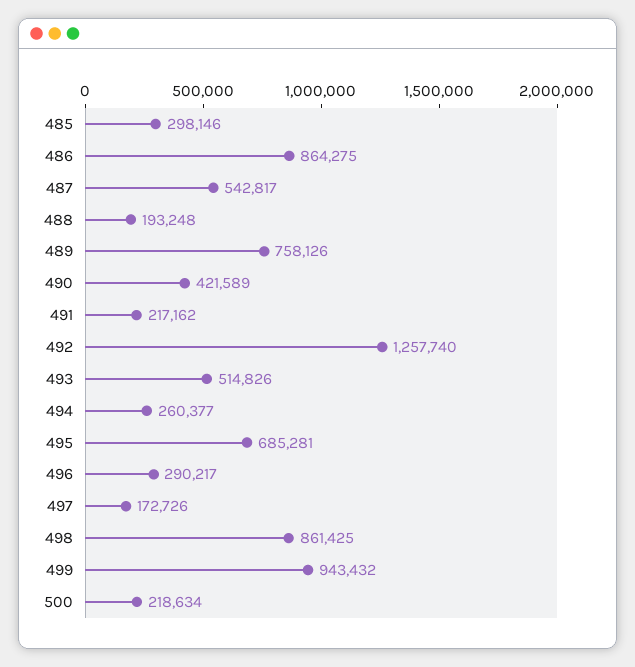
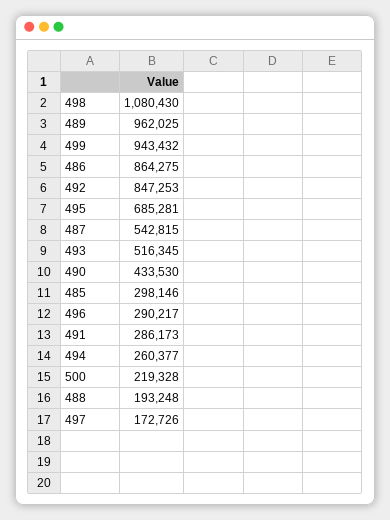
487: 542817 -> 542815
489: 758126 -> 962025
490: 421589 -> 433530
491: 217162 -> 286173
492: 1257740 -> 847253
493: 514826 -> 516345
498: 861425 -> 1080430
500: 218634 -> 219328

